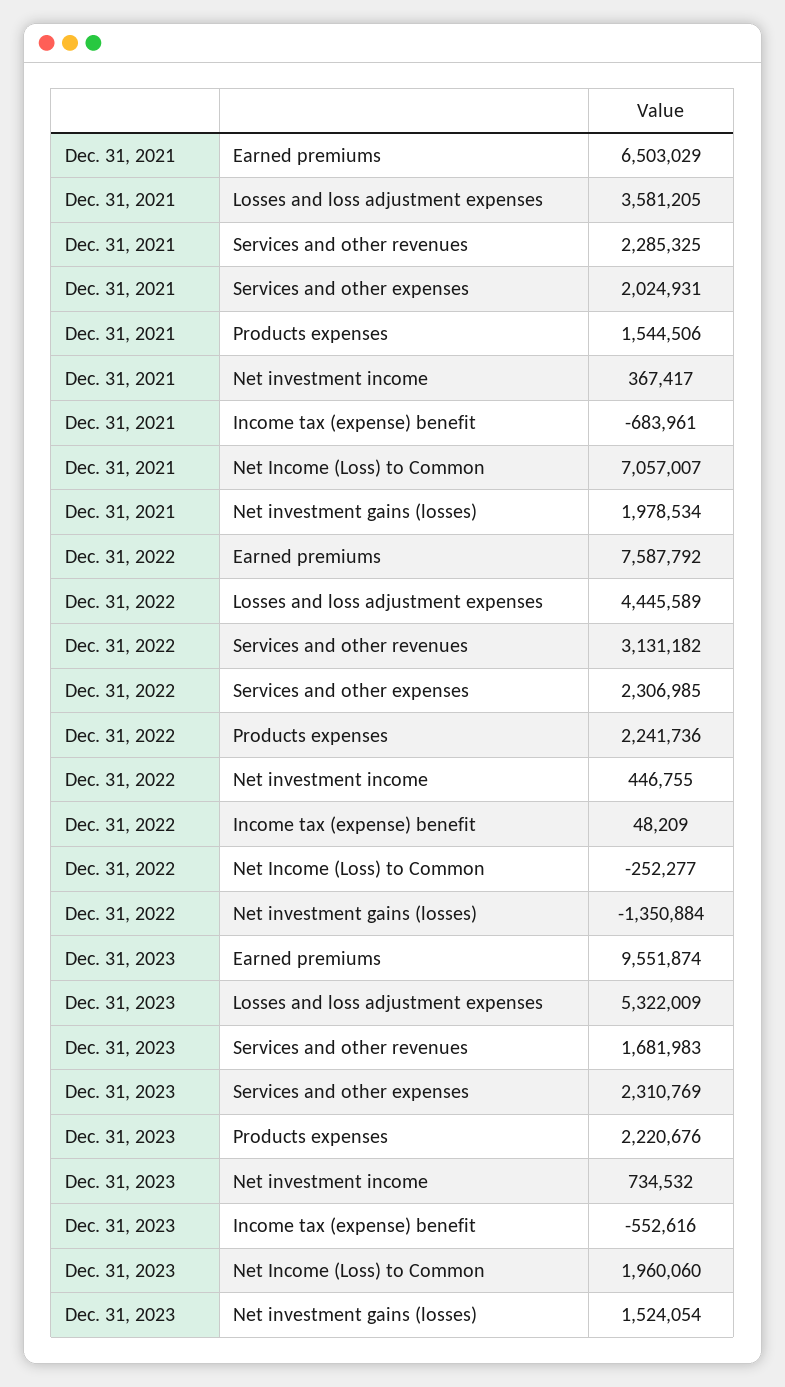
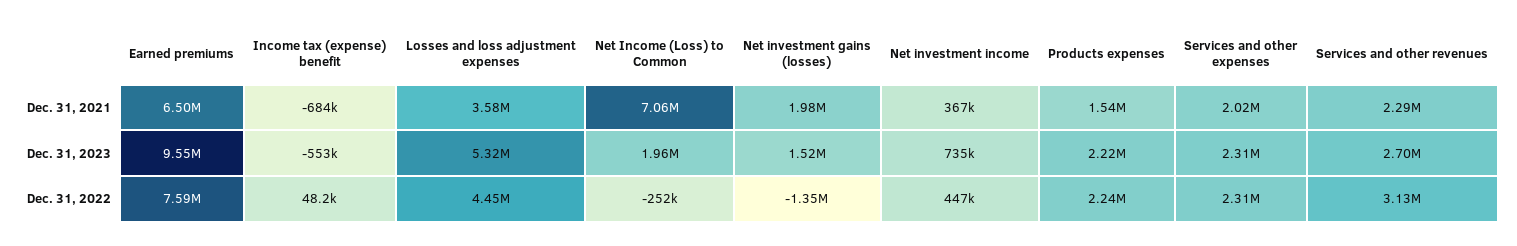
Dec. 31, 2023, Services and other revenues: 1681983 -> 2700000

